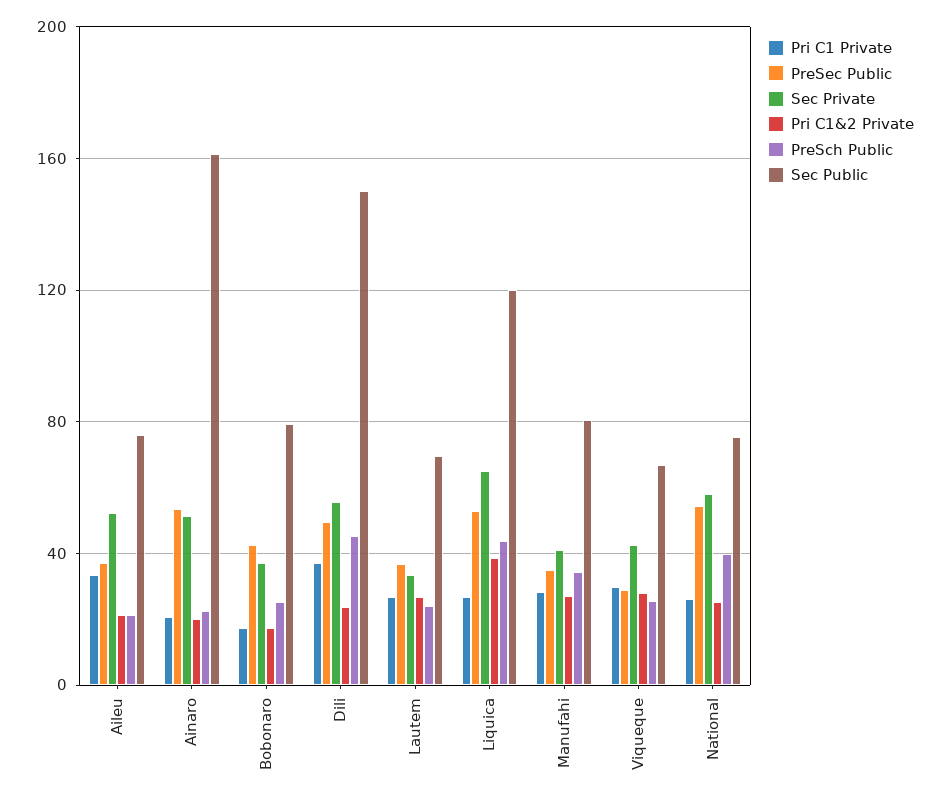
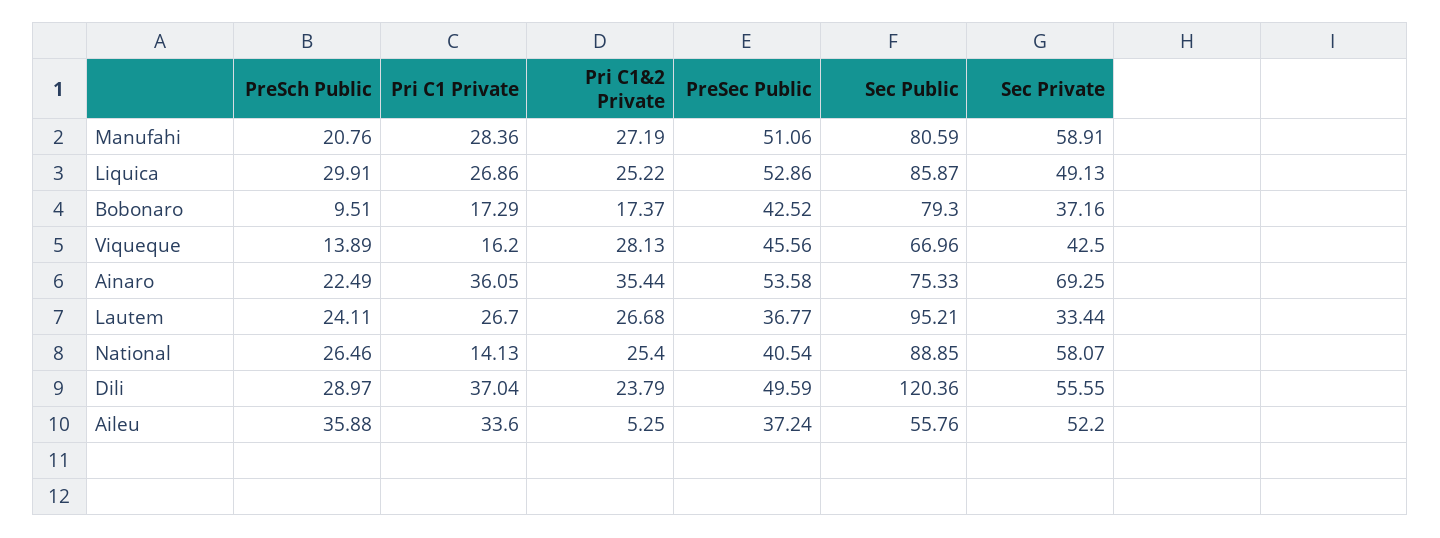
Pri C1&2 Private, Aileu: 20 -> 5.25
PreSch Public, Aileu: 20 -> 35.88
Sec Public, Aileu: 75 -> 55.76
Pri C1 Private, Ainaro: 20 -> 36.05
Sec Private, Ainaro: 50 -> 69.25
Pri C1&2 Private, Ainaro: 20 -> 35.44
Sec Public, Ainaro: 160 -> 75.33
PreSch Public, Bobonaro: 25 -> 9.51
PreSch Public, Dili: 45 -> 28.97
Sec Public, Dili: 150 -> 120.36
Sec Public, Lautem: 70 -> 95.21
Sec Private, Liquica: 65 -> 49.13
Pri C1&2 Private, Liquica: 40 -> 25.22
PreSch Public, Liquica: 45 -> 29.91
Sec Public, Liquica: 120 -> 85.87
PreSec Public, Manufahi: 35 -> 51.06
Sec Private, Manufahi: 40 -> 58.91
PreSch Public, Manufahi: 35 -> 20.76
Pri C1 Private, Viqueque: 30 -> 16.2
PreSec Public, Viqueque: 30 -> 45.56
PreSch Public, Viqueque: 25 -> 13.89
Pri C1 Private, National: 25 -> 14.13
PreSec Public, National: 55 -> 40.54
PreSch Public, National: 40 -> 26.46
Sec Public, National: 75 -> 88.85

